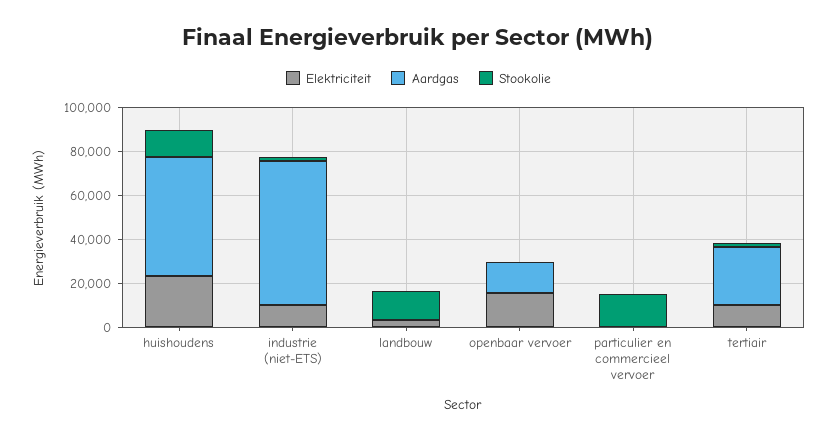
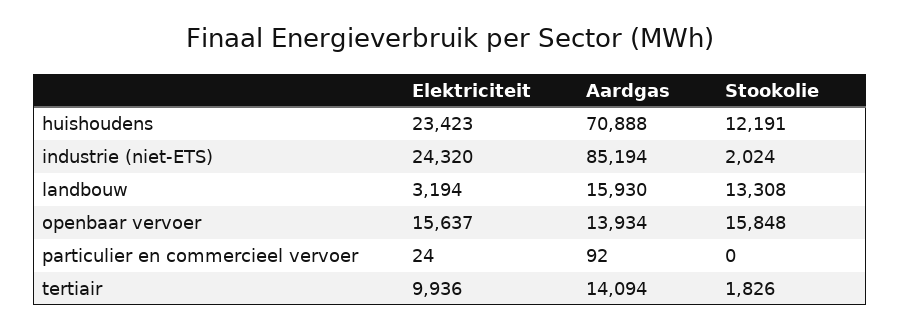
Aardgas, huishoudens: 55000 -> 70888
Elektriciteit, industrie (niet-ETS): 10000 -> 24320
Aardgas, industrie (niet-ETS): 65000 -> 85194
Aardgas, landbouw: 0 -> 15930
Stookolie, openbaar vervoer: 0 -> 15848
Stookolie, particulier en commercieel vervoer: 15000 -> 0
Aardgas, tertiair: 25000 -> 14094

